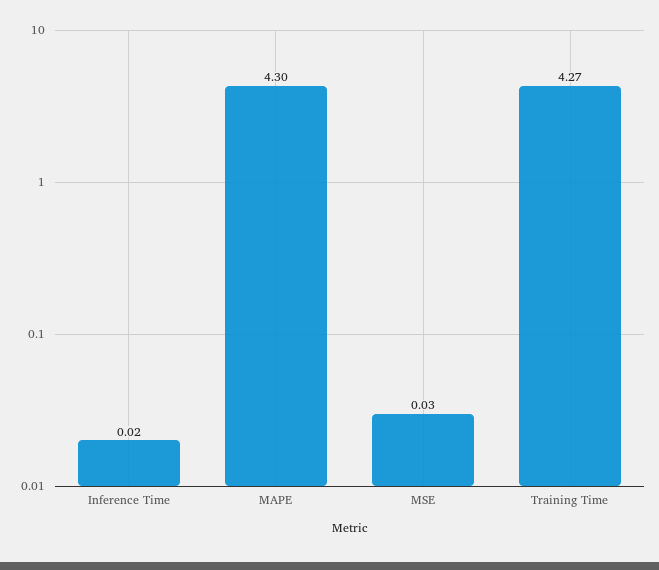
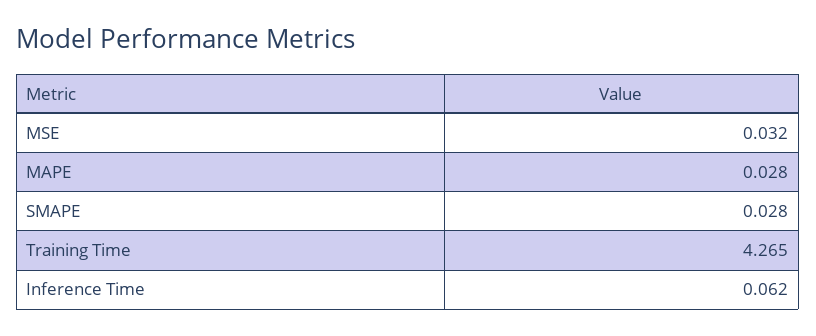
Inference Time: 0.02 -> 0.062
MAPE: 4.3 -> 0.028
SMAPE: none -> 0.028

